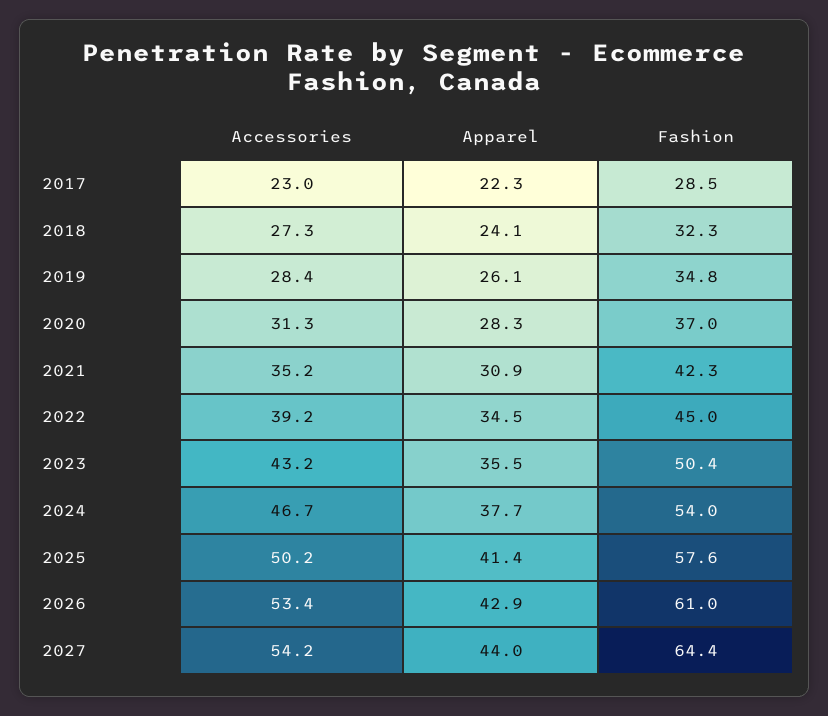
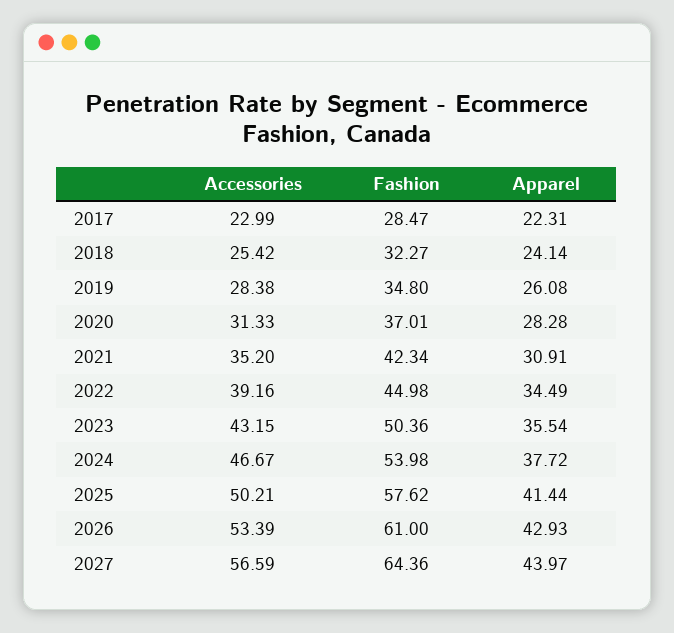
Accessories, 2018: 27.3 -> 25.42
Accessories, 2027: 54.2 -> 56.59

